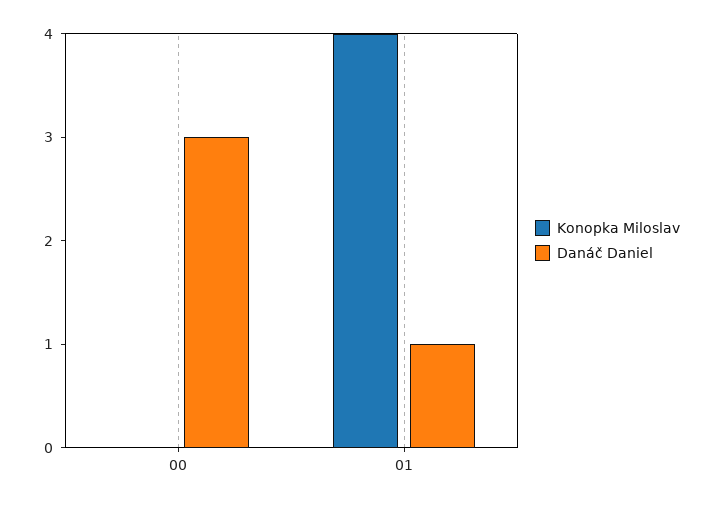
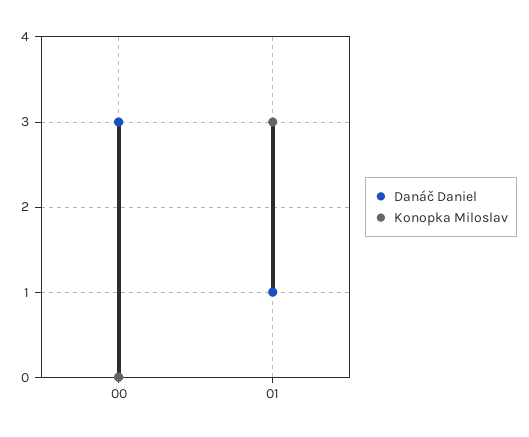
Konopka Miloslav, 01: 4 -> 3

